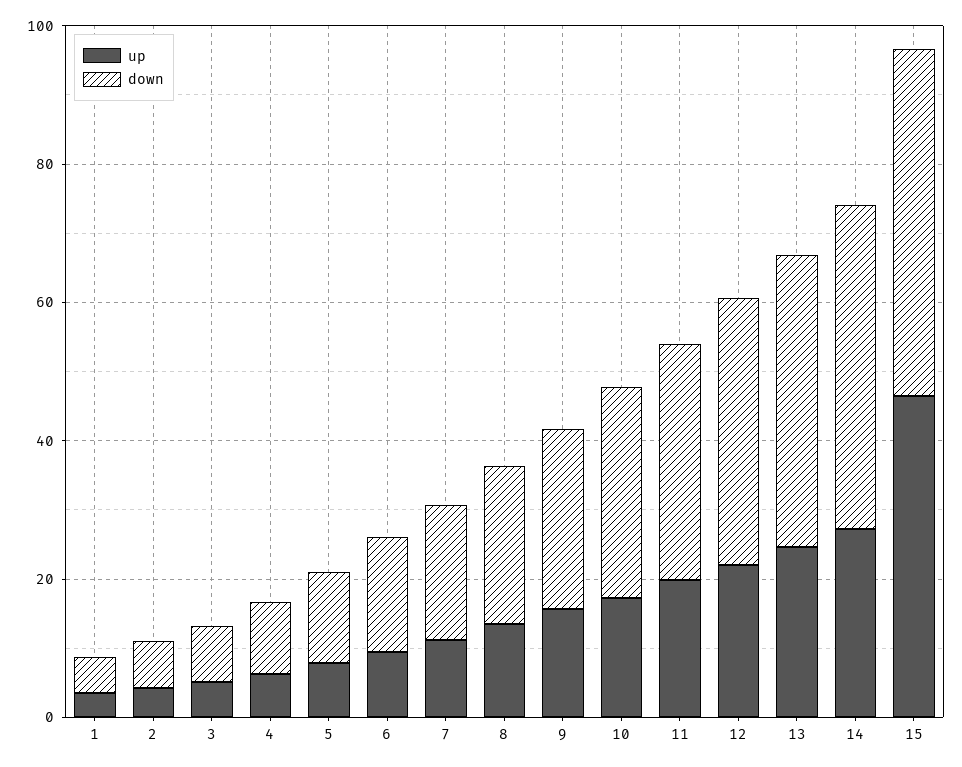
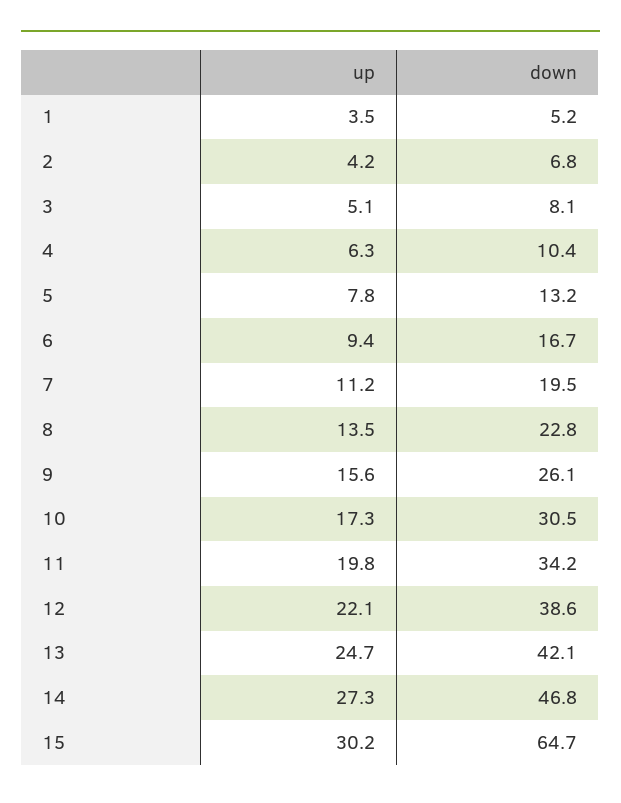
up, 15: 45 -> 30.2
down, 15: 50 -> 64.7

